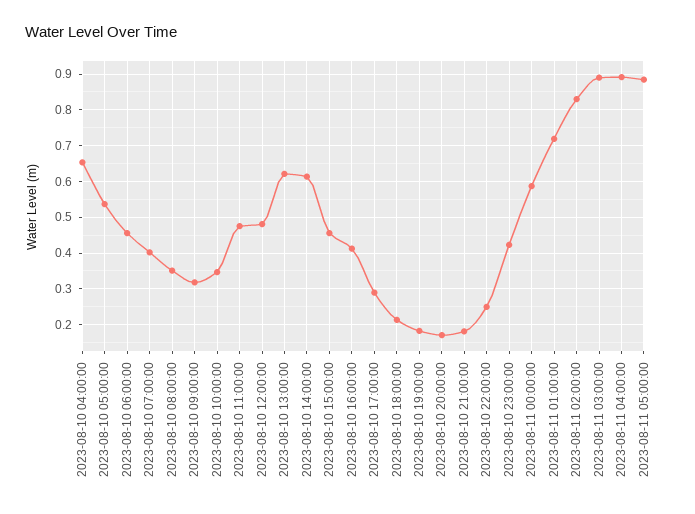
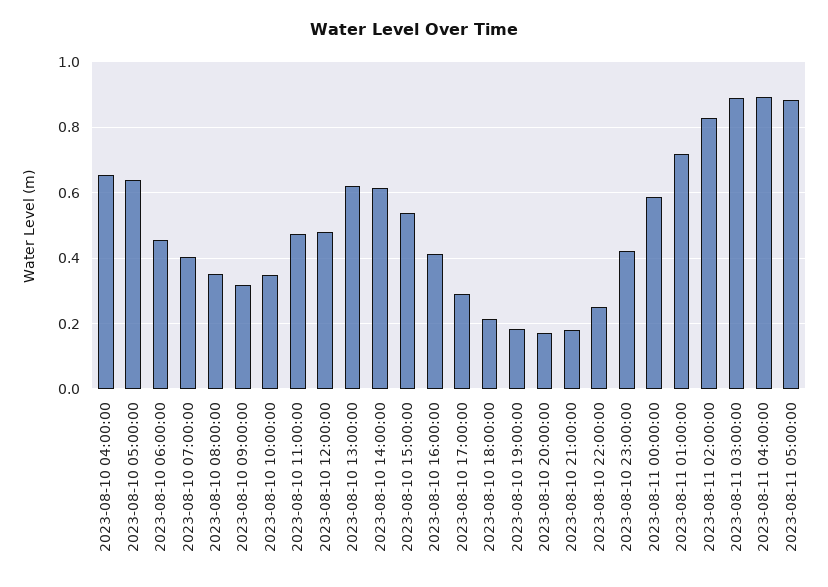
2023-08-10 05:00:00: 0.54 -> 0.64
2023-08-10 15:00:00: 0.46 -> 0.54

